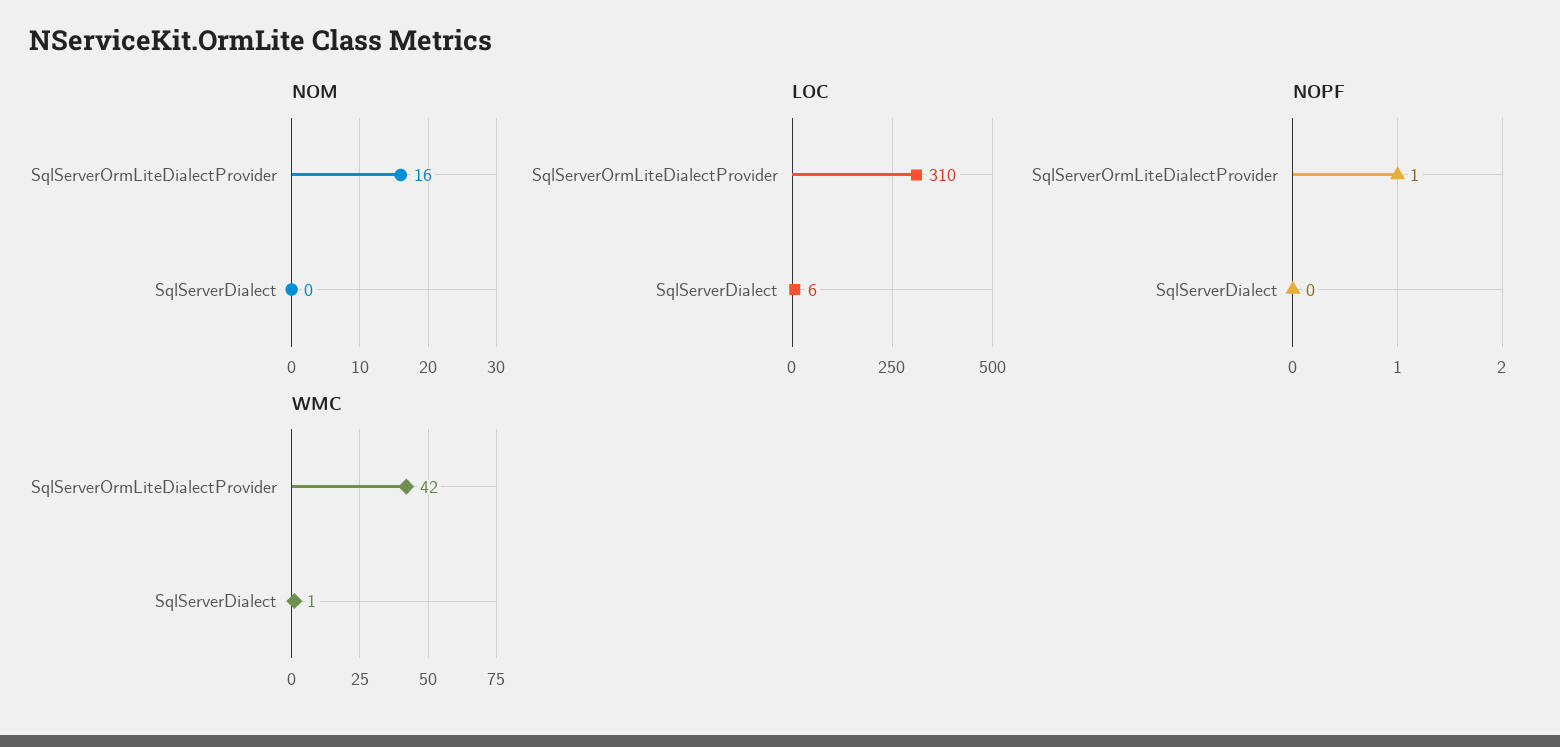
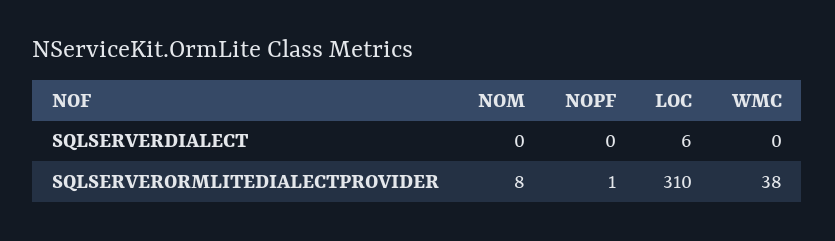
NOM, SqlServerOrmLiteDialectProvider: 16 -> 8
WMC, SqlServerOrmLiteDialectProvider: 42 -> 38
WMC, SqlServerDialect: 1 -> 0

